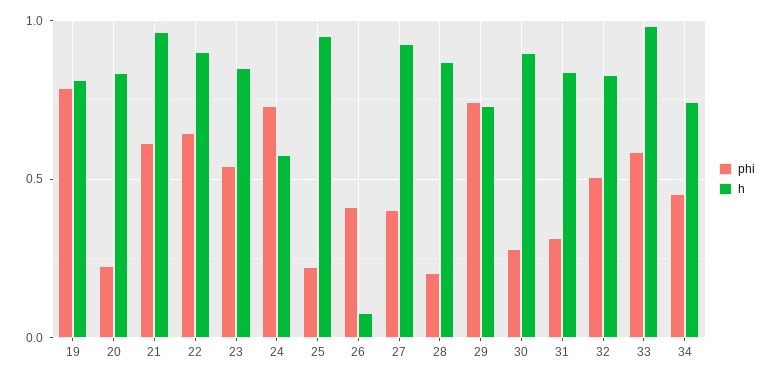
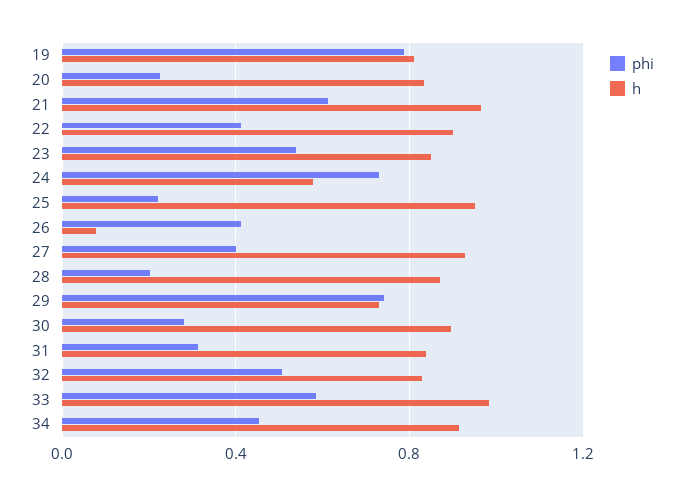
phi, 22: 0.65 -> 0.4
h, 34: 0.75 -> 0.9

